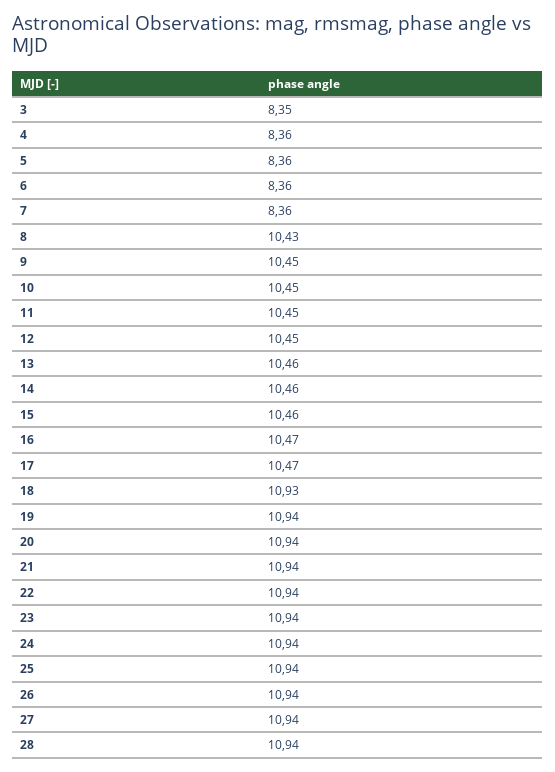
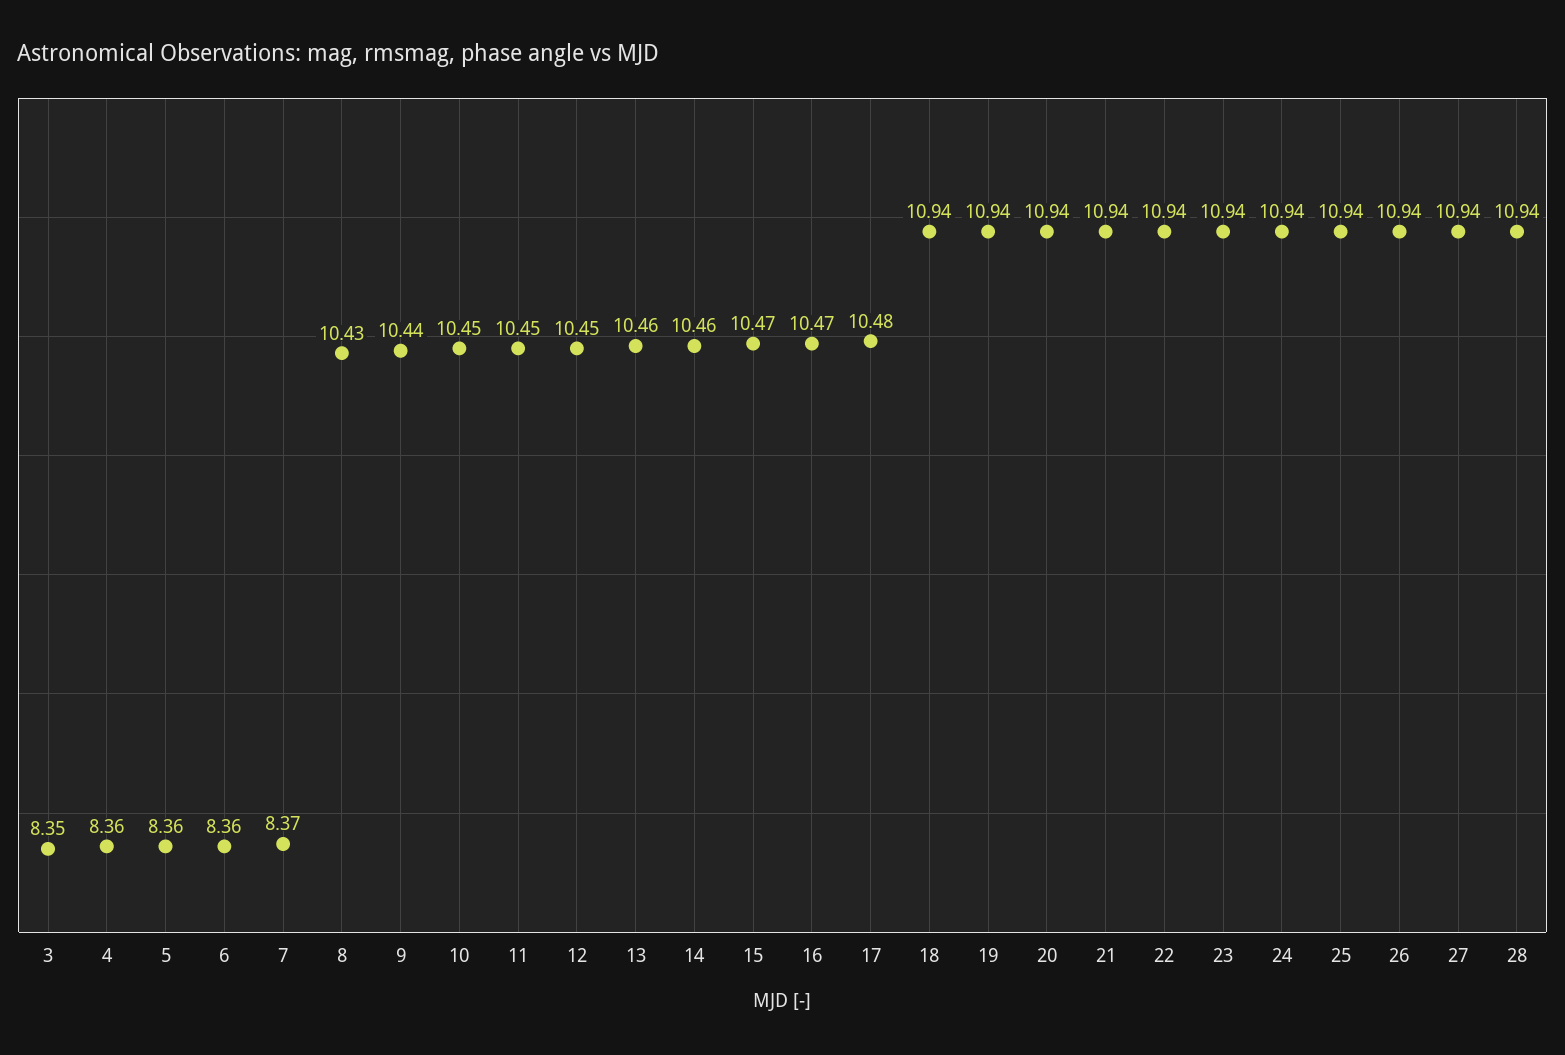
7: 8.36 -> 8.37
9: 10.45 -> 10.44
15: 10.46 -> 10.47
17: 10.47 -> 10.48
18: 10.93 -> 10.94

